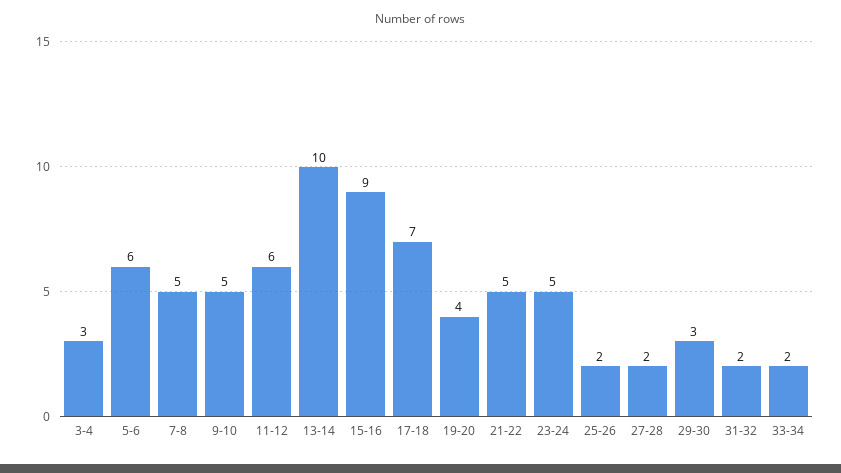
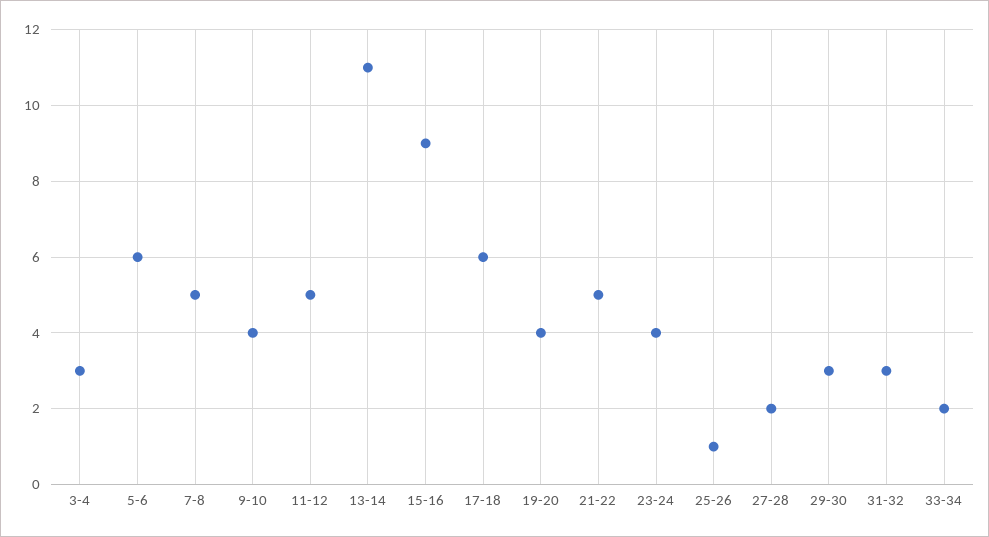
9-10: 5 -> 4
11-12: 6 -> 5
13-14: 10 -> 11
17-18: 7 -> 6
23-24: 5 -> 4
25-26: 2 -> 1
31-32: 2 -> 3

